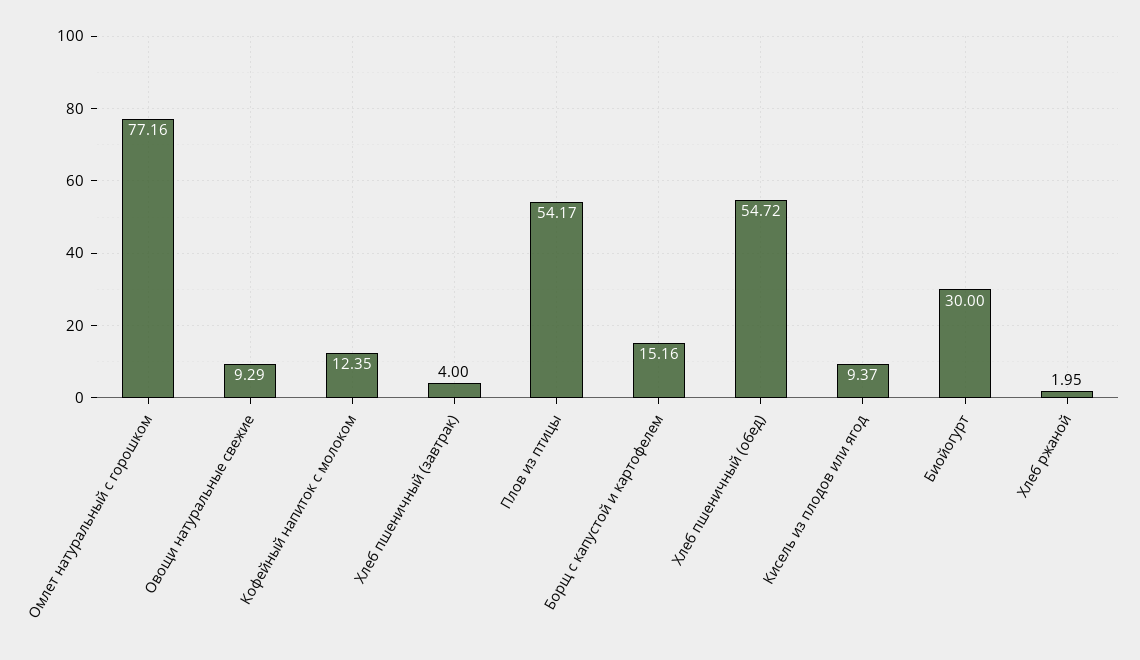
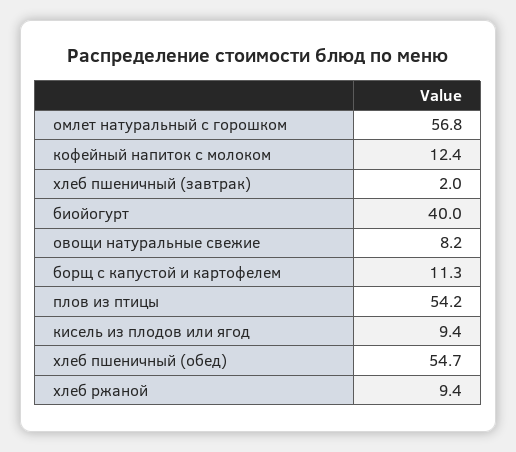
Омлет натуральный с горошком: 77.16 -> 56.8
Овощи натуральные свежие: 9.29 -> 8.2
Хлеб пшеничный (завтрак): 4 -> 2
Борщ с капустой и картофелем: 15.16 -> 11.3
Биойогурт: 30 -> 40
Хлеб ржаной: 1.95 -> 9.4

